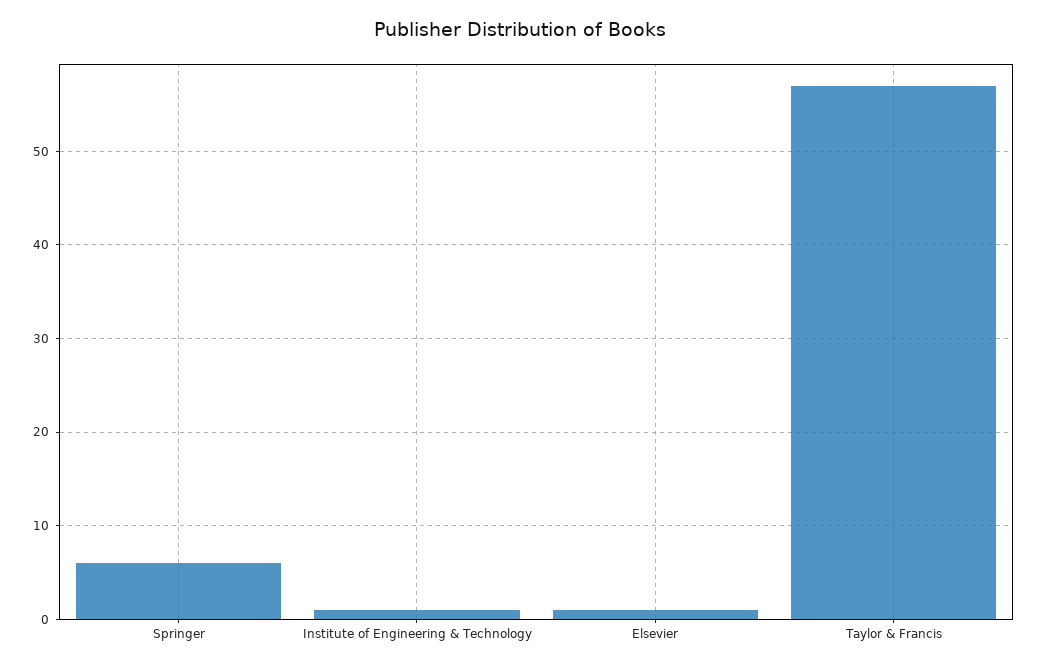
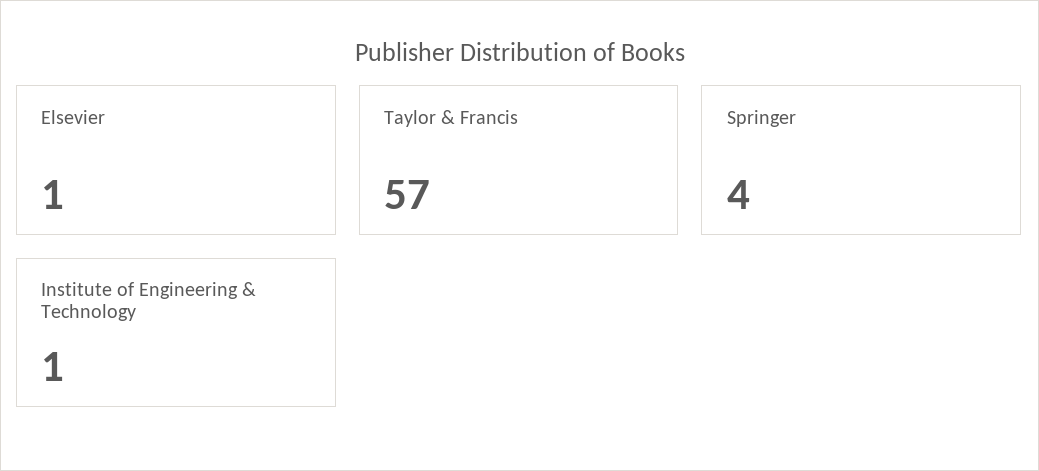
Springer: 6 -> 4

